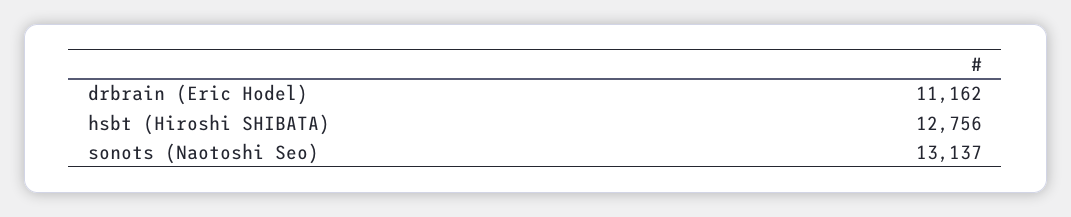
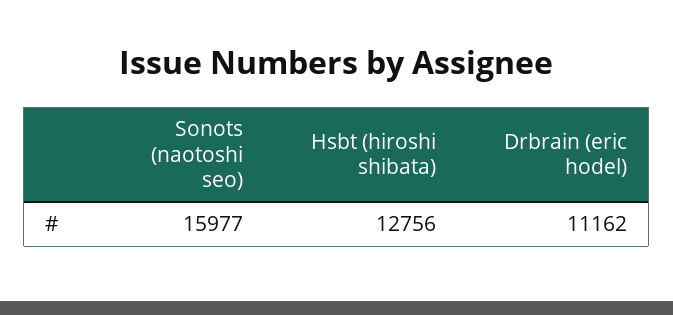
sonots (Naotoshi Seo): 13137 -> 15977

